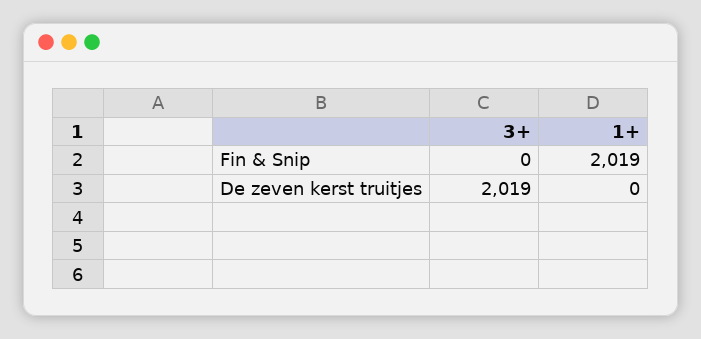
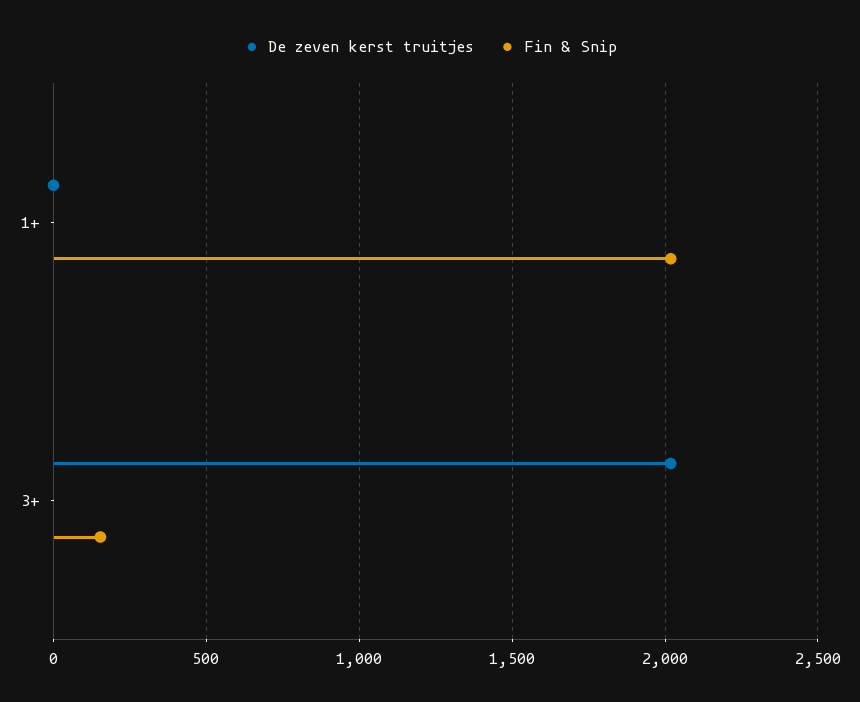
Fin & Snip, 3+: 0 -> 150

